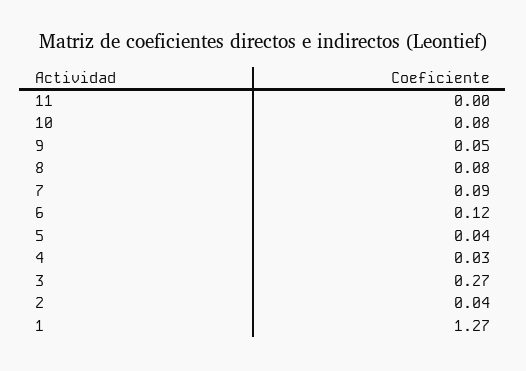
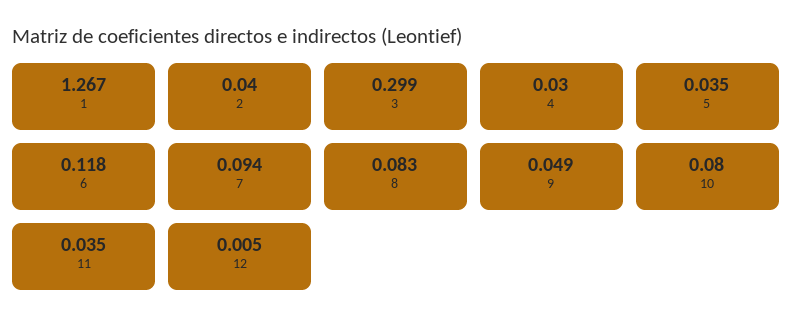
11: 0 -> 0.035
3: 0.27 -> 0.299
12: none -> 0.005

